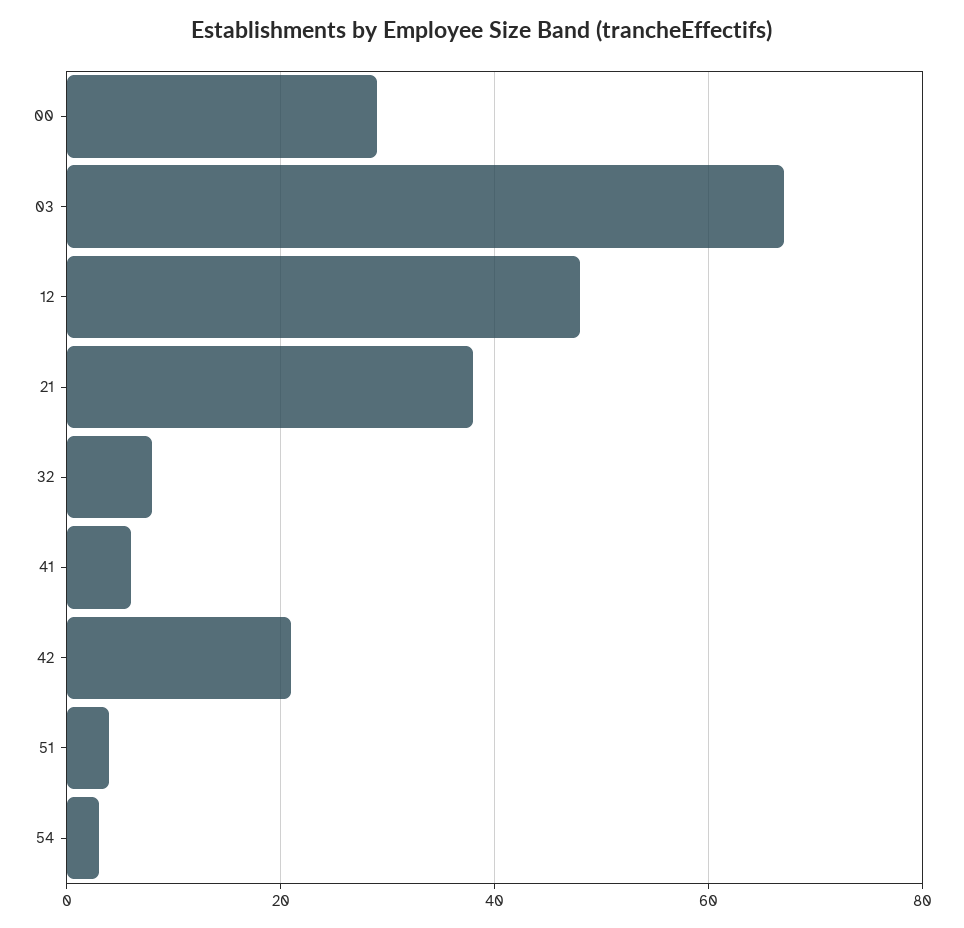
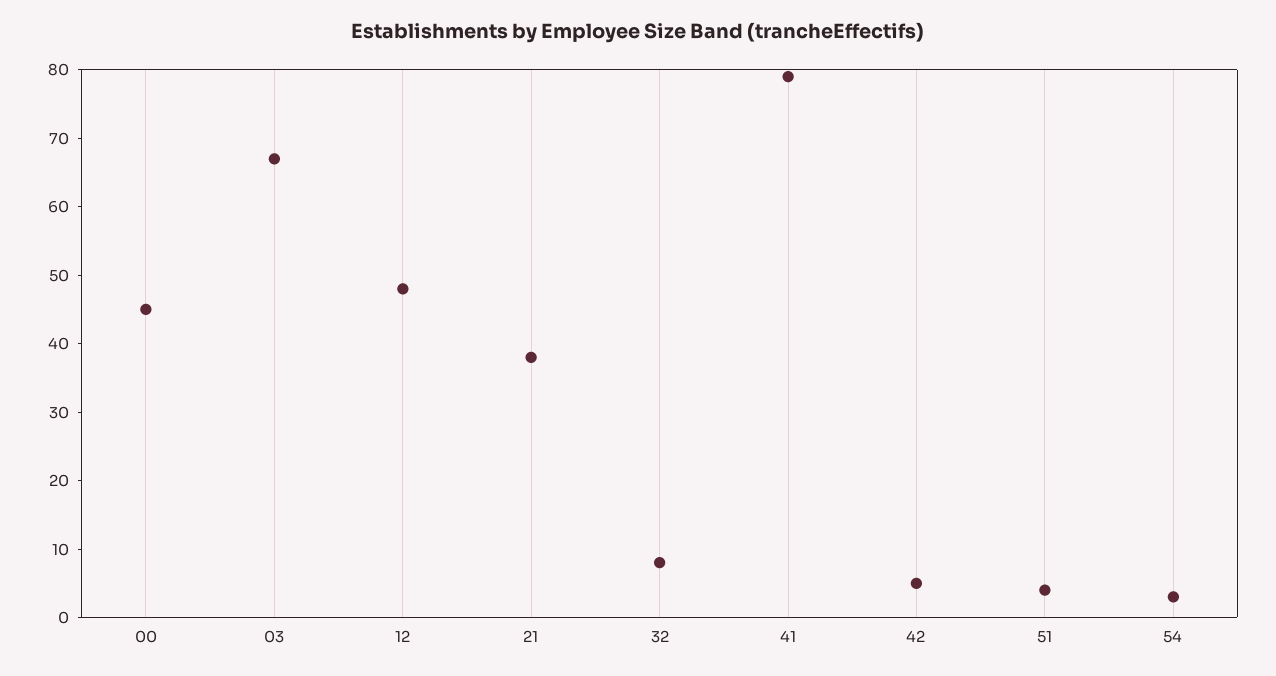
00: 30 -> 45
41: 5 -> 80
42: 20 -> 5

